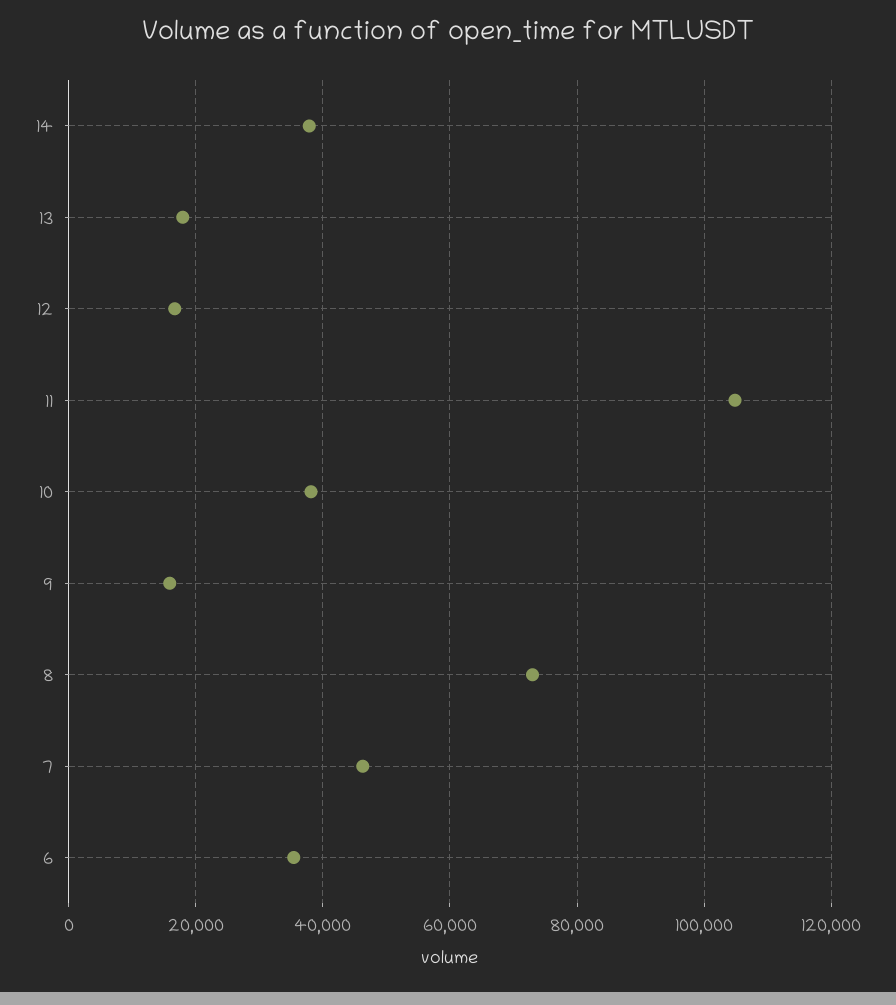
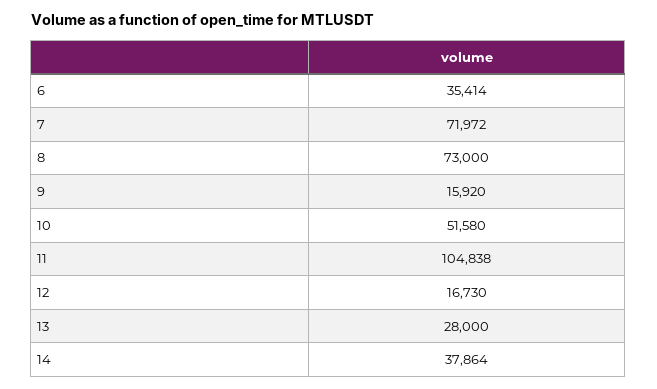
13: 18000 -> 28000
10: 38000 -> 51580
7: 46000 -> 71972

